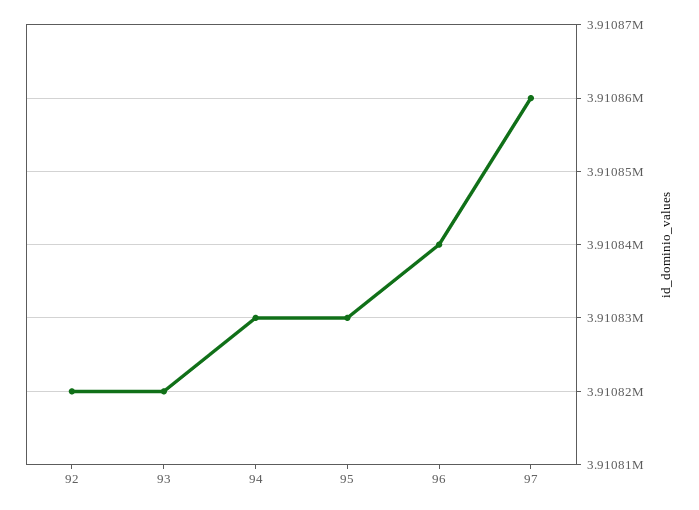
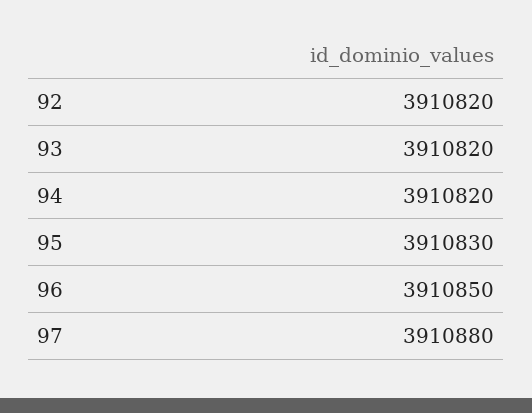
94: 3910830 -> 3910820
96: 3910840 -> 3910850
97: 3910860 -> 3910880

